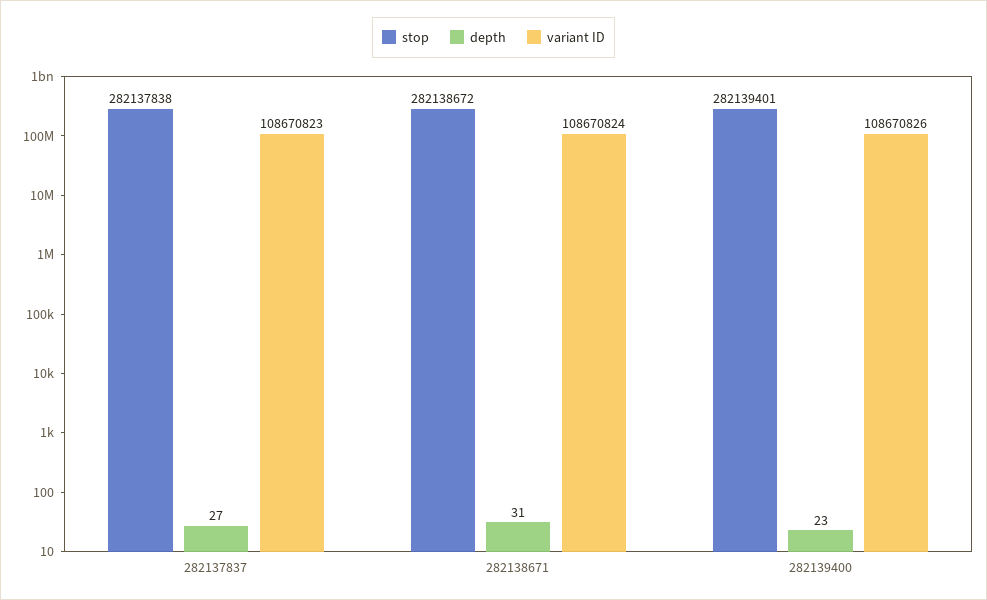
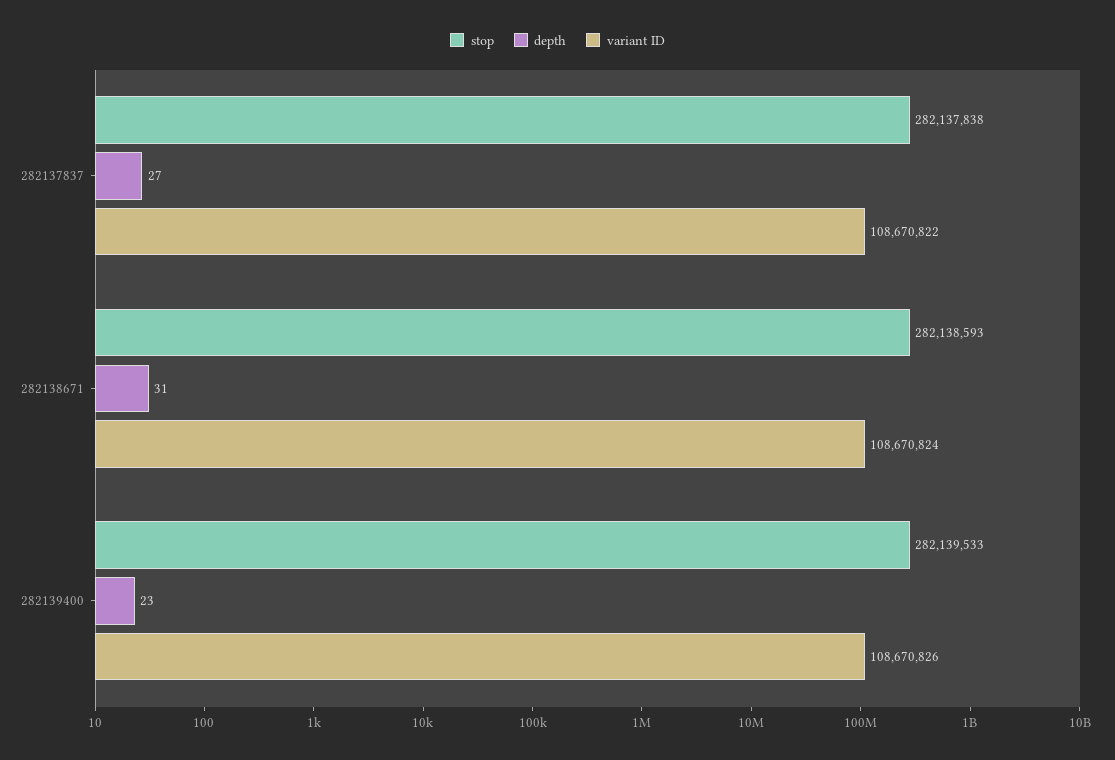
variant ID, 282137837: 108670823 -> 108670822
stop, 282138671: 282138672 -> 282138593
stop, 282139400: 282139401 -> 282139533

